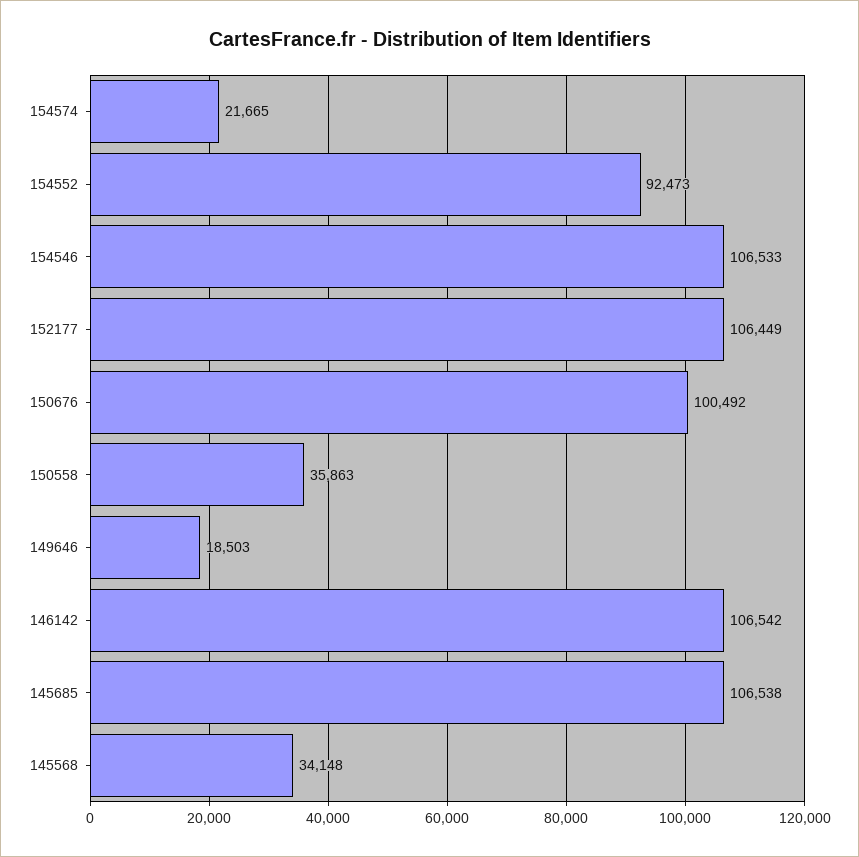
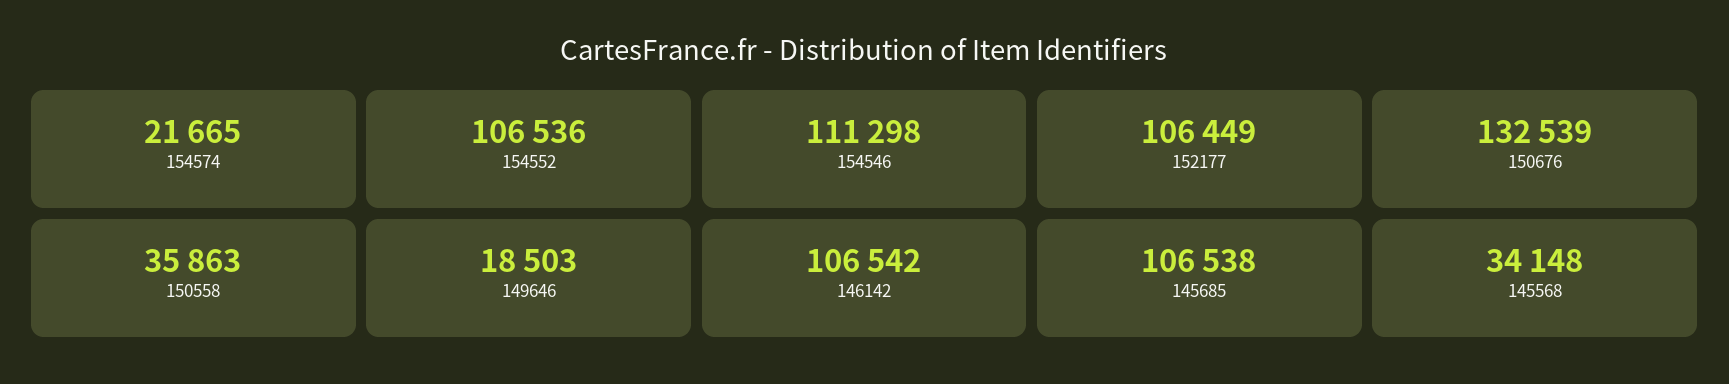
154552: 92473 -> 106536
154546: 106533 -> 111298
150676: 100492 -> 132539

